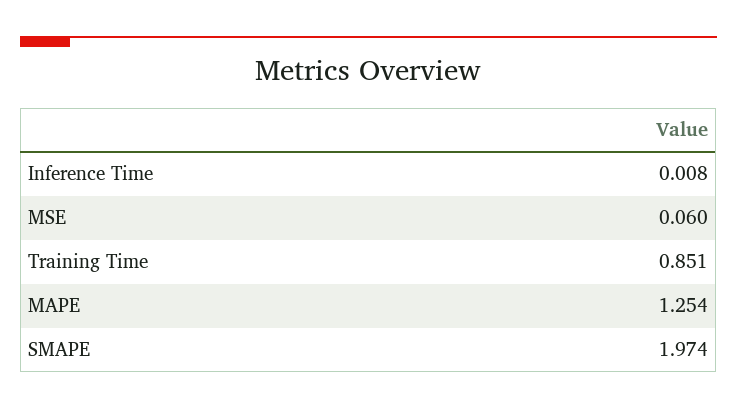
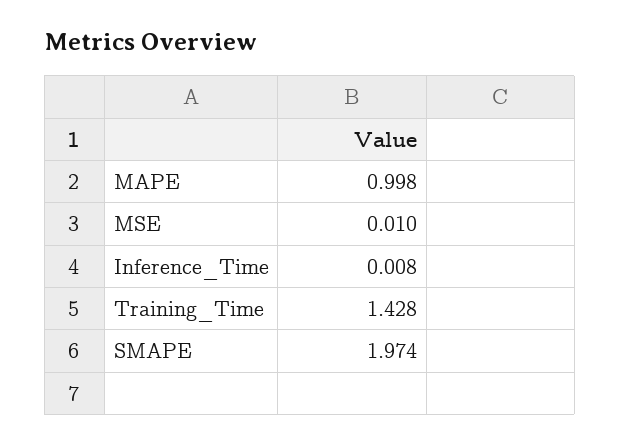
MSE: 0.06 -> 0.01
Training Time: 0.851 -> 1.428
MAPE: 1.254 -> 0.998

